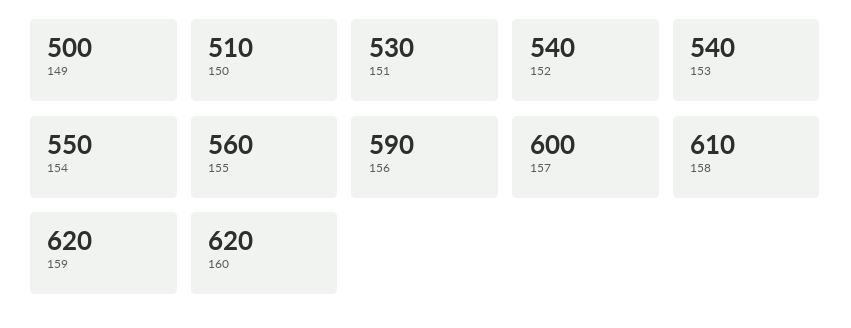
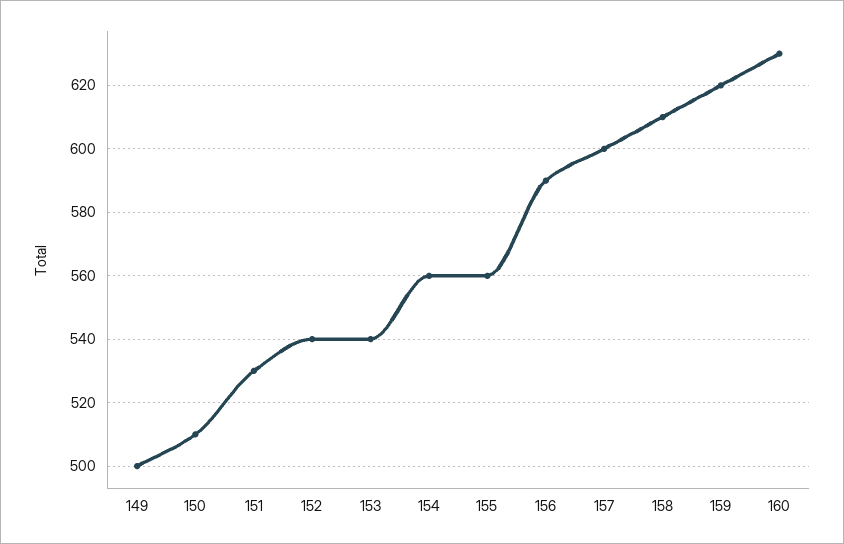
154: 550 -> 560
160: 620 -> 630

